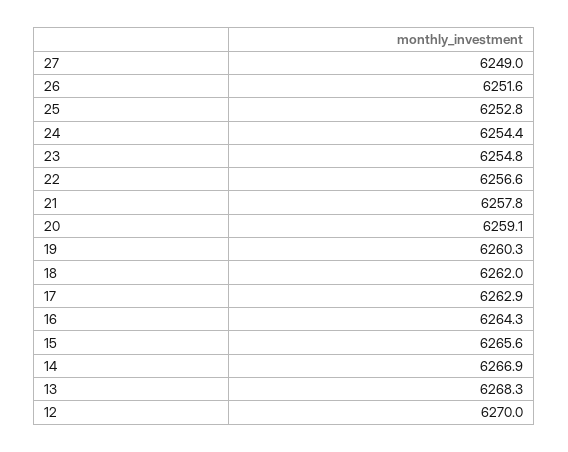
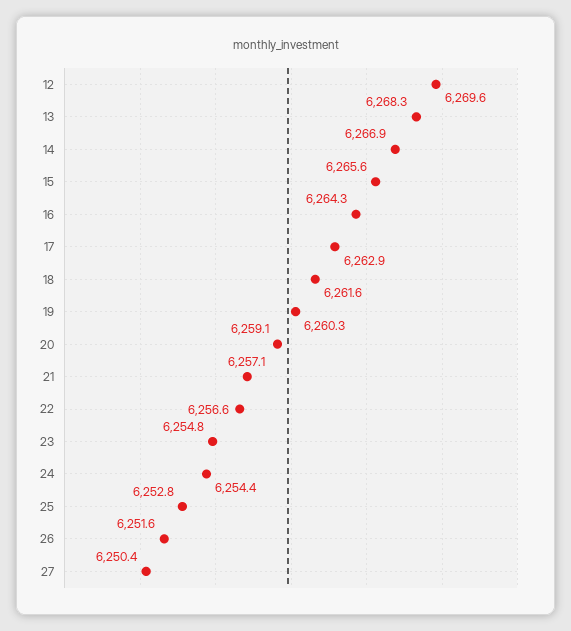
27: 6249 -> 6250.4
21: 6257.8 -> 6257.1
18: 6262 -> 6261.6
12: 6270 -> 6269.6

